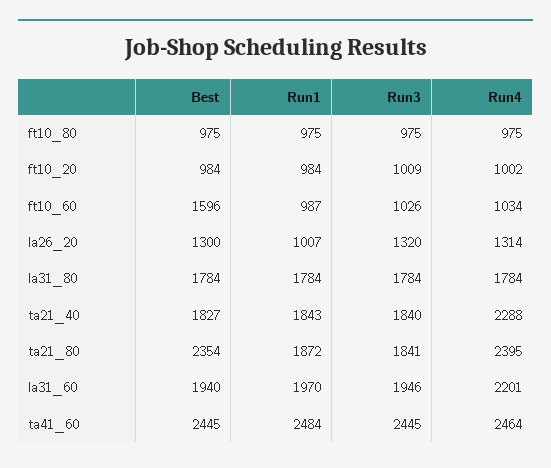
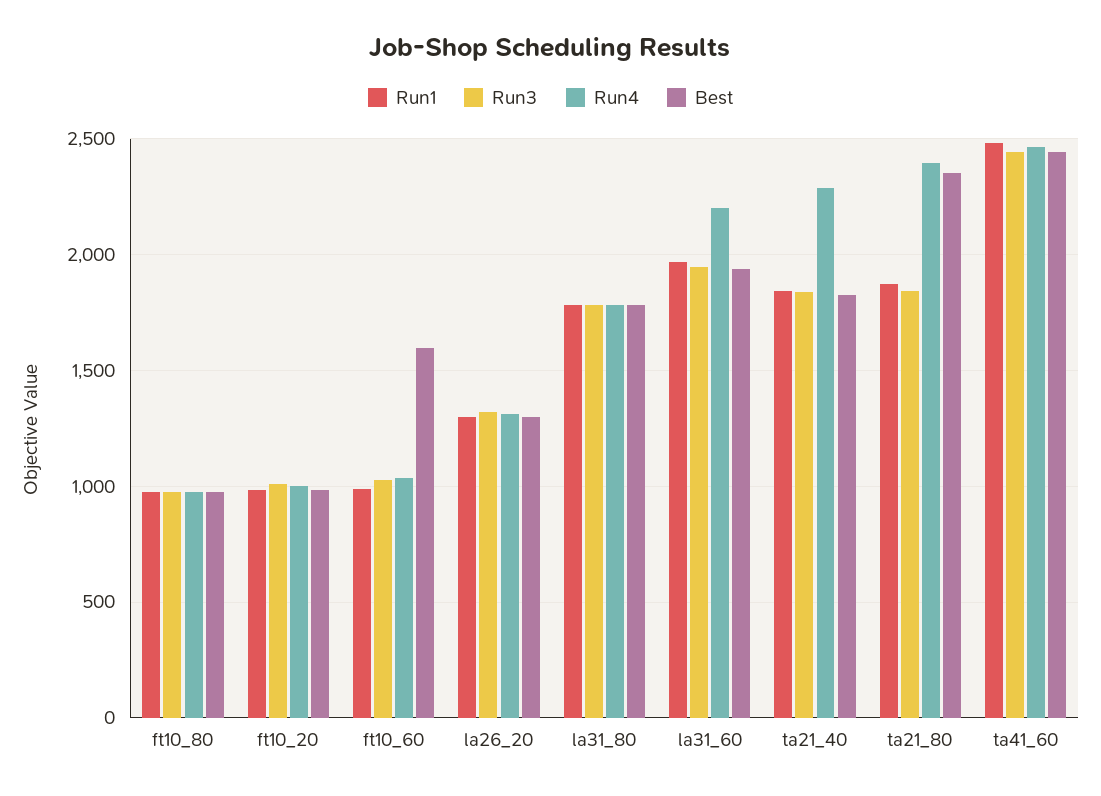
Run1, la26_20: 1007 -> 1300

